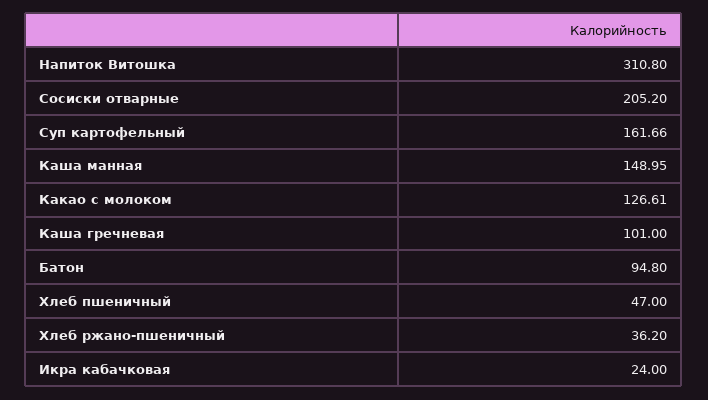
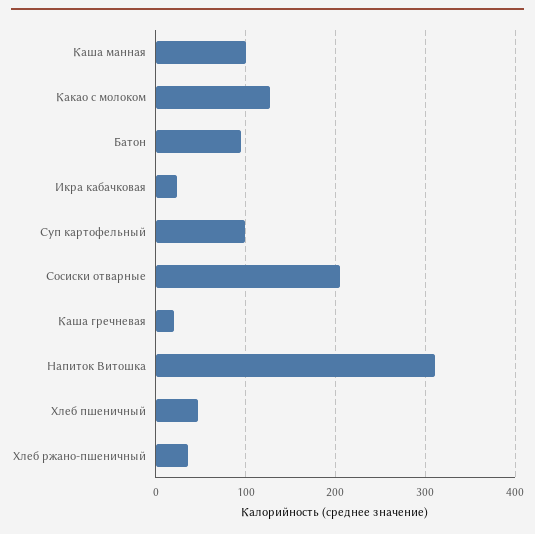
Суп картофельный: 161.66 -> 100
Каша манная: 148.95 -> 100
Каша гречневая: 101 -> 20

